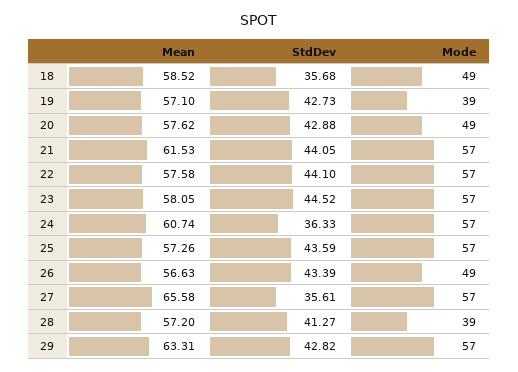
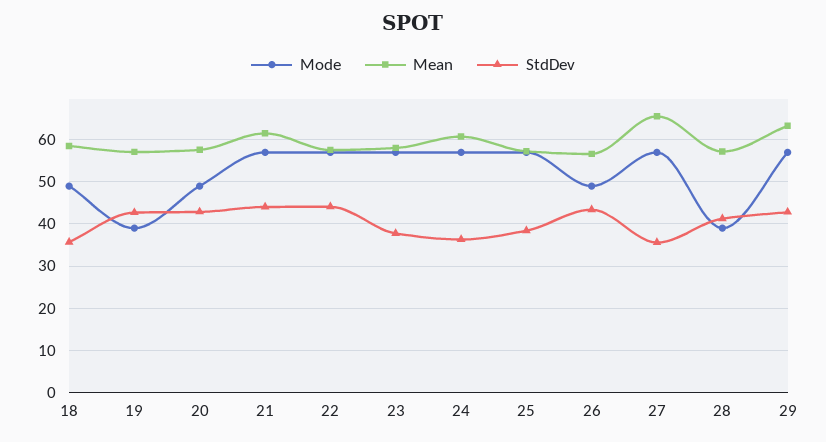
StdDev, 23: 44.52 -> 38
StdDev, 25: 43.59 -> 38

